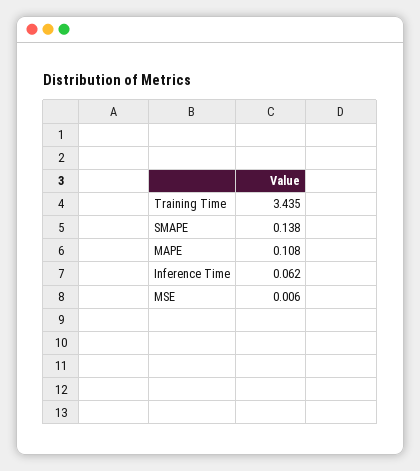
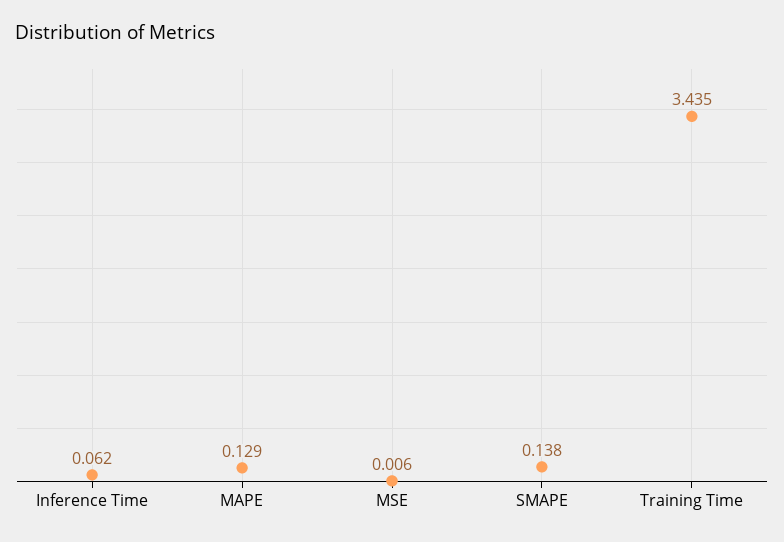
MAPE: 0.108 -> 0.129

